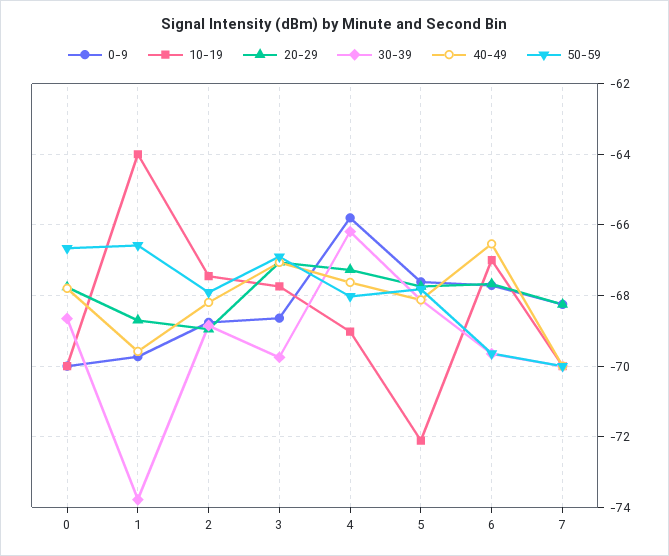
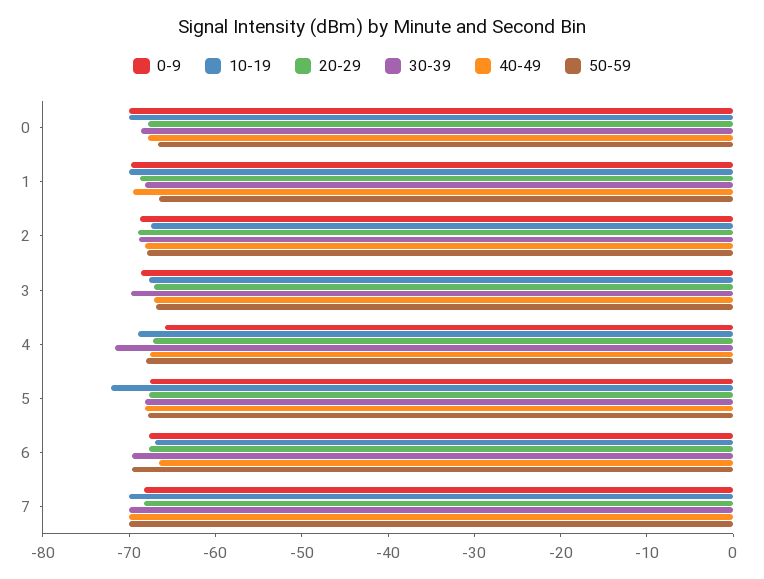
10-19, 1: -64 -> -70
30-39, 1: -73.8 -> -68
30-39, 4: -66.2 -> -72

